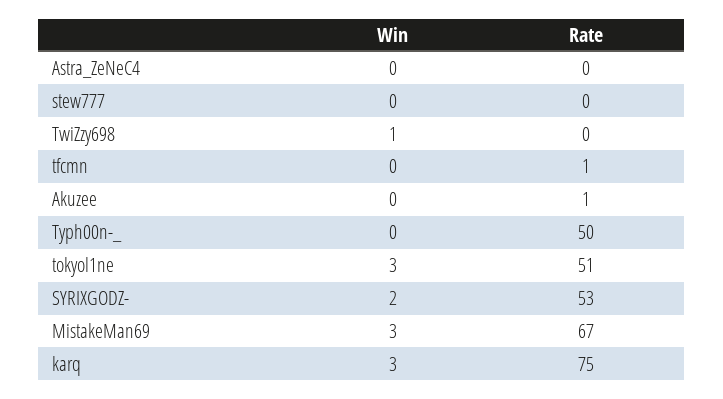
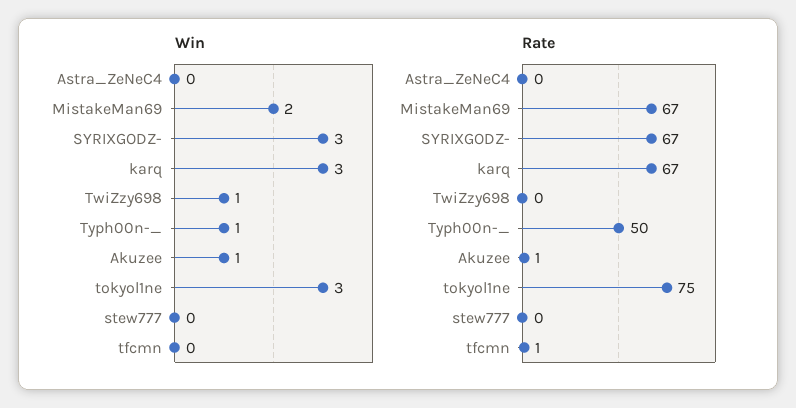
Win, Akuzee: 0 -> 1
Win, Typh00n-_: 0 -> 1
Rate, tokyol1ne: 51 -> 75
Win, SYRIXGODZ-: 2 -> 3
Rate, SYRIXGODZ-: 53 -> 67
Win, MistakeMan69: 3 -> 2
Rate, karq: 75 -> 67

